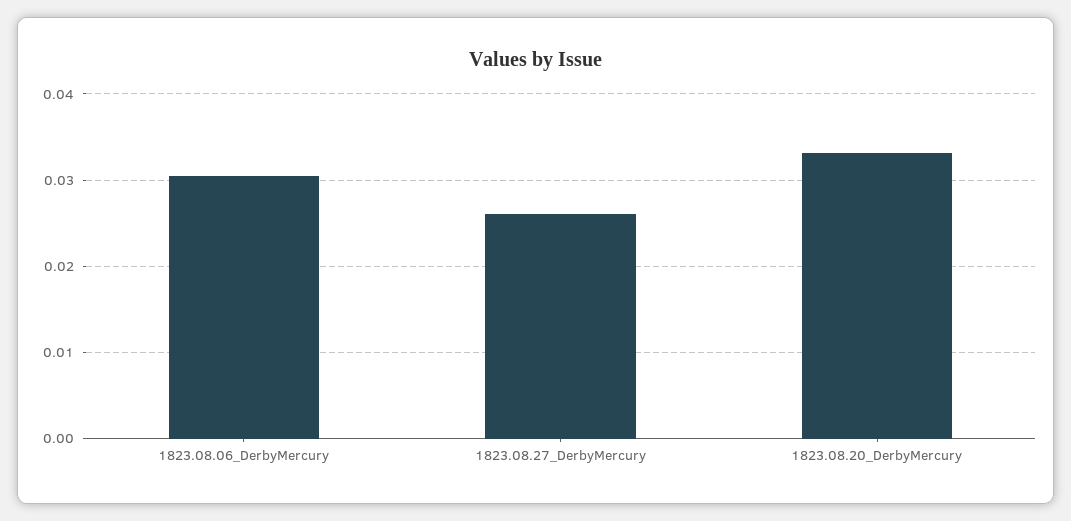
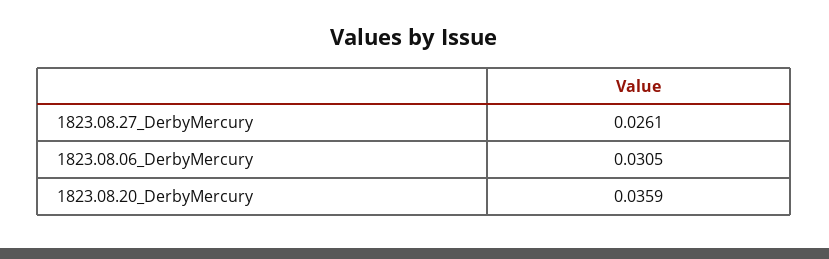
1823.08.20_DerbyMercury: 0.033 -> 0.0359

